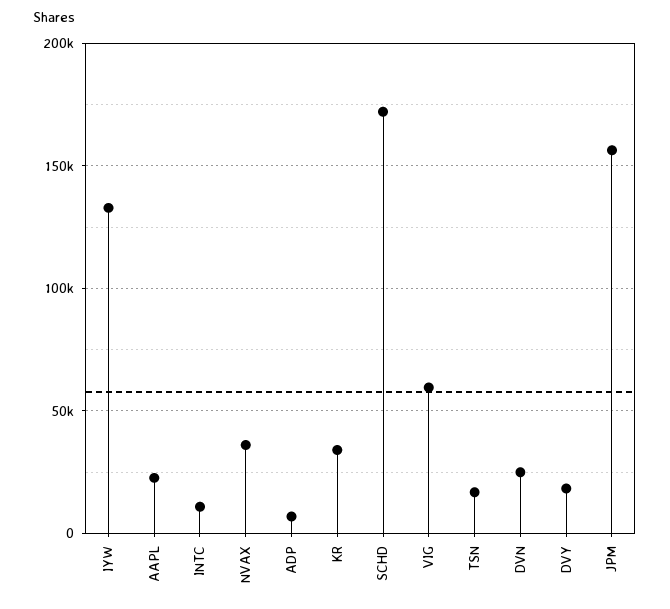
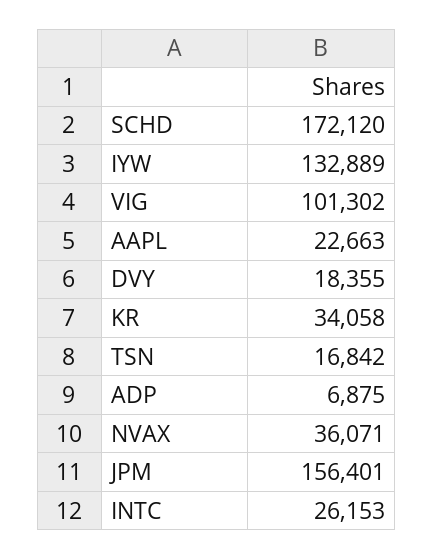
INTC: 10000 -> 26153
VIG: 60000 -> 101302
DVN: 25000 -> none

